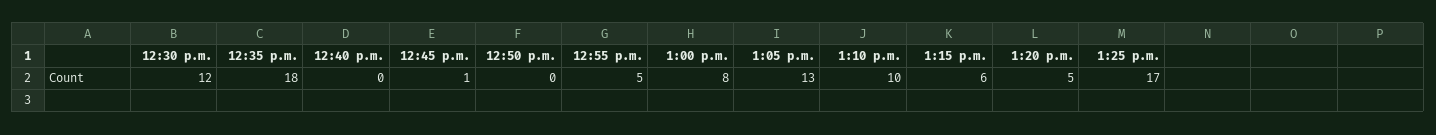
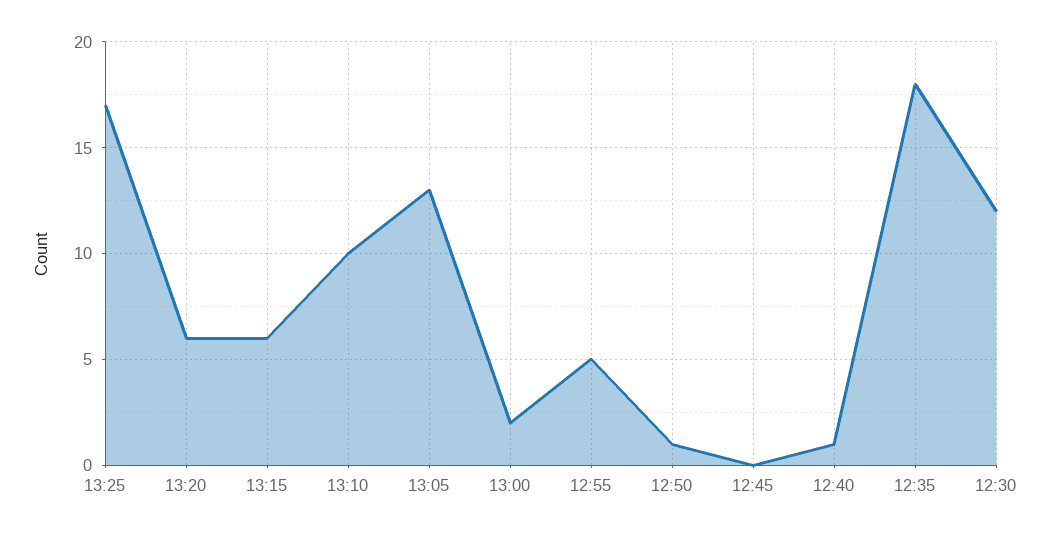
12:40 p.m.: 0 -> 1
12:45 p.m.: 1 -> 0
12:50 p.m.: 0 -> 1
1:00 p.m.: 8 -> 2
1:20 p.m.: 5 -> 6

